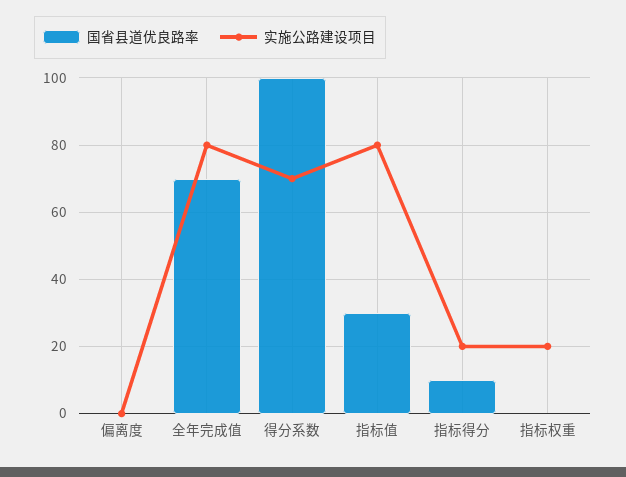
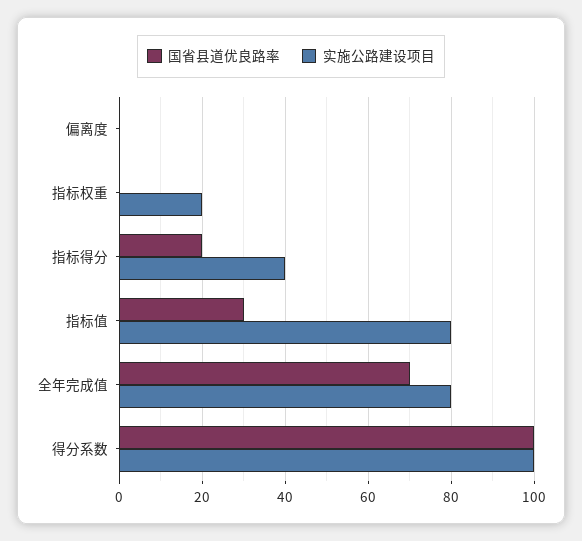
实施公路建设项目, 得分系数: 70 -> 100
国省县道优良路率, 指标得分: 10 -> 20
实施公路建设项目, 指标得分: 20 -> 40

